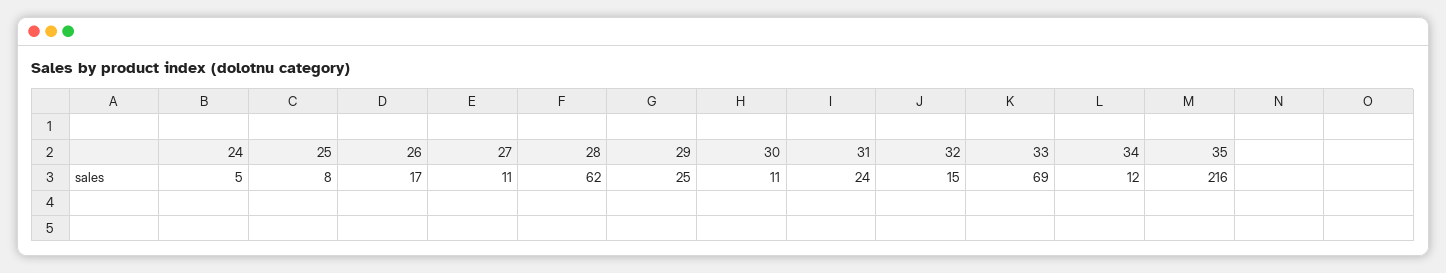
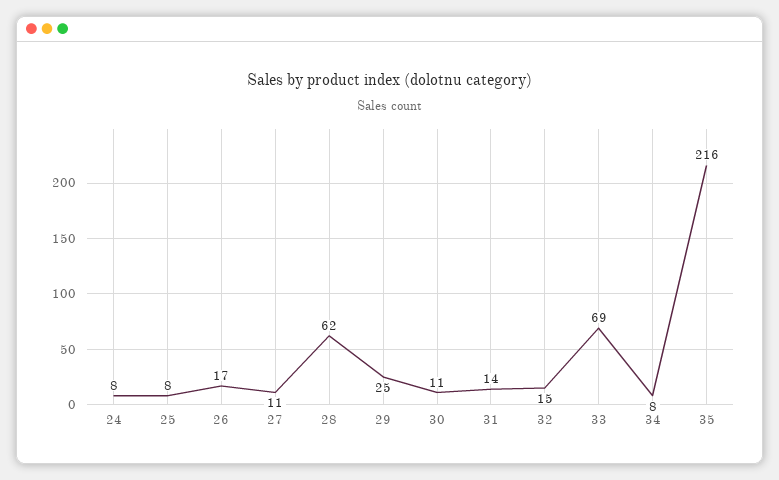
24: 5 -> 8
31: 24 -> 14
34: 12 -> 8

